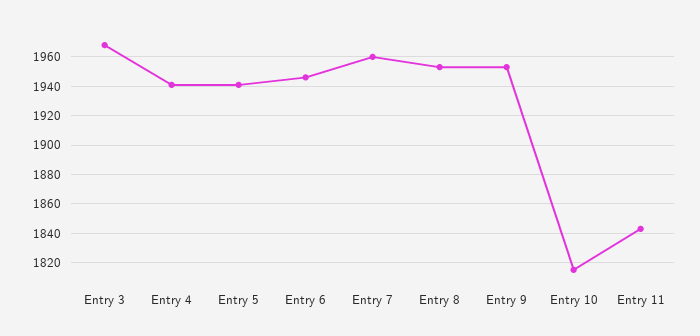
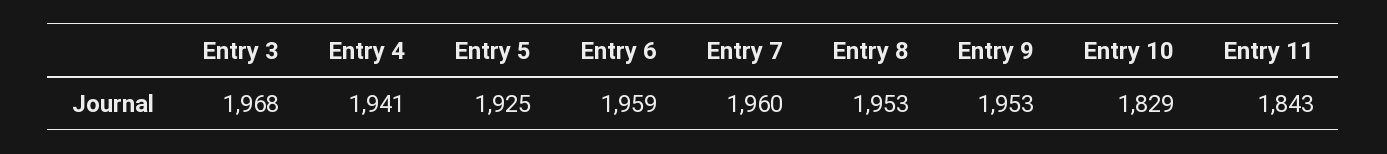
Entry 5: 1940 -> 1925
Entry 6: 1945 -> 1959
Entry 10: 1815 -> 1829

